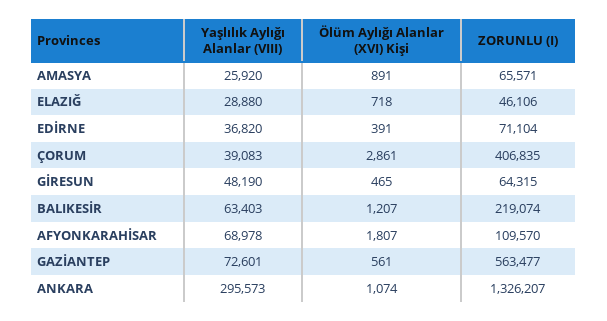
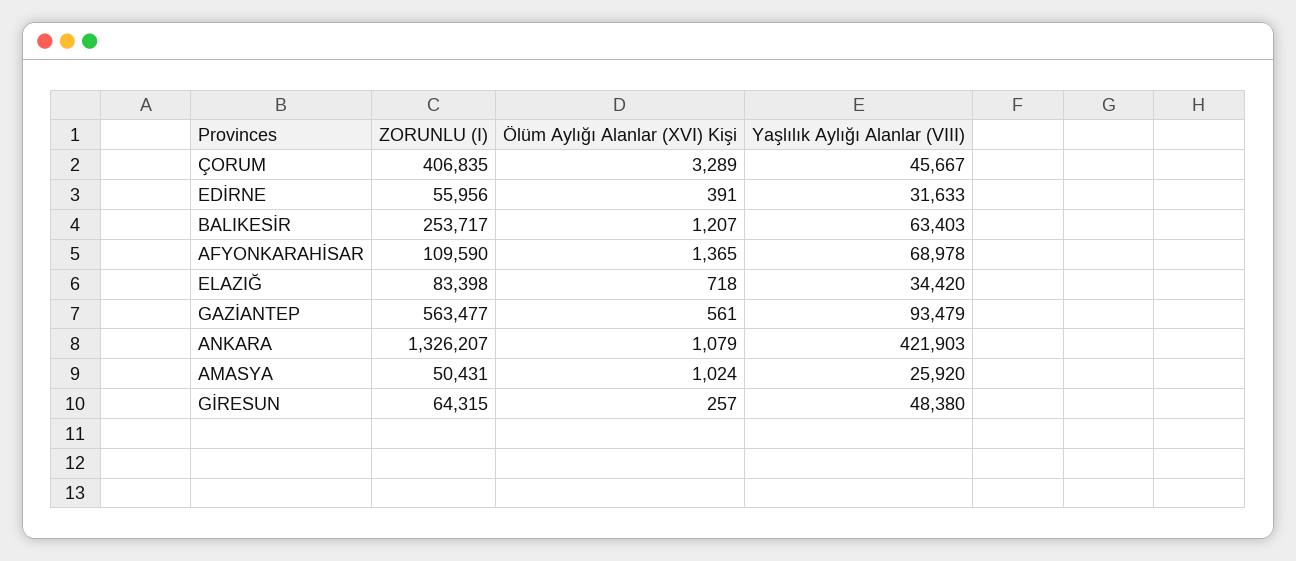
Ölüm Aylığı Alanlar (XVI) Kişi, AMASYA: 891 -> 1024
ZORUNLU (I), AMASYA: 65571 -> 50431
Yaşlılık Aylığı Alanlar (VIII), ELAZIĞ: 28880 -> 34420
ZORUNLU (I), ELAZIĞ: 46106 -> 83398
Yaşlılık Aylığı Alanlar (VIII), EDİRNE: 36820 -> 31633
ZORUNLU (I), EDİRNE: 71104 -> 55956
Yaşlılık Aylığı Alanlar (VIII), ÇORUM: 39083 -> 45667
Ölüm Aylığı Alanlar (XVI) Kişi, ÇORUM: 2861 -> 3289
Yaşlılık Aylığı Alanlar (VIII), GİRESUN: 48190 -> 48380
Ölüm Aylığı Alanlar (XVI) Kişi, GİRESUN: 465 -> 257
ZORUNLU (I), BALIKESİR: 219074 -> 253717
Ölüm Aylığı Alanlar (XVI) Kişi, AFYONKARAHİSAR: 1807 -> 1365
ZORUNLU (I), AFYONKARAHİSAR: 109570 -> 109590
Yaşlılık Aylığı Alanlar (VIII), GAZİANTEP: 72601 -> 93479
Yaşlılık Aylığı Alanlar (VIII), ANKARA: 295573 -> 421903
Ölüm Aylığı Alanlar (XVI) Kişi, ANKARA: 1074 -> 1079

